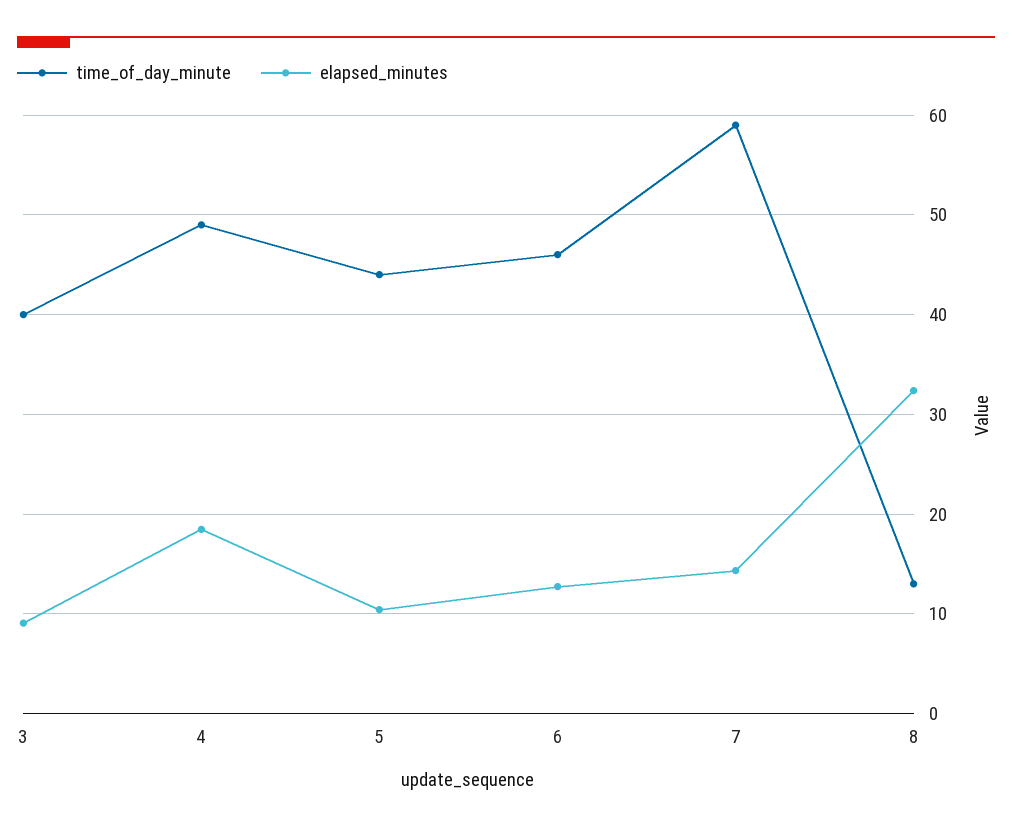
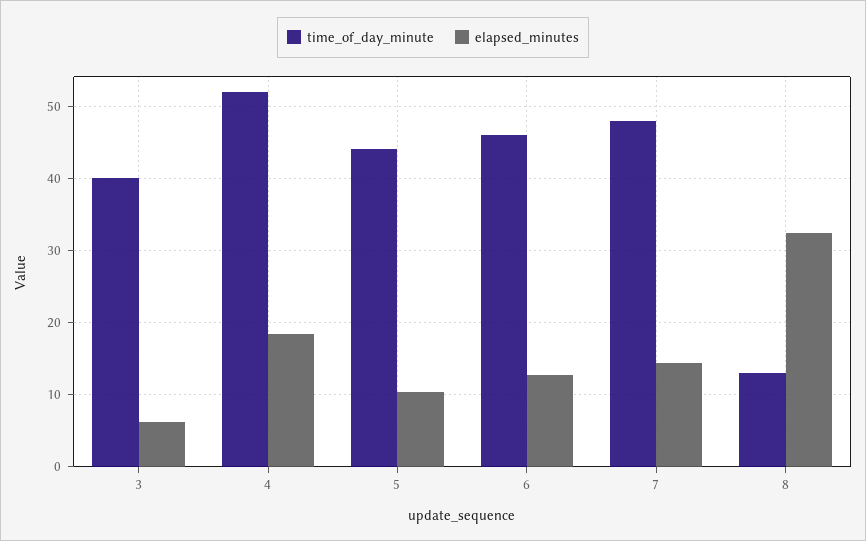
elapsed_minutes, 3: 9 -> 6
time_of_day_minute, 4: 49 -> 52
time_of_day_minute, 7: 59 -> 48

